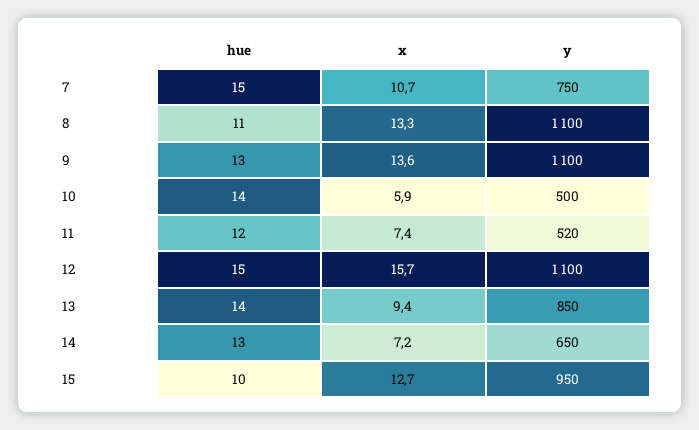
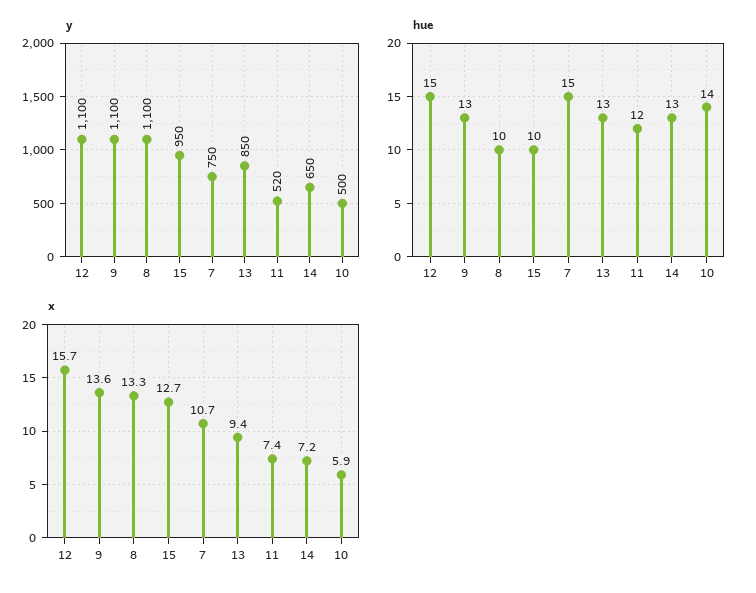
hue, 8: 11 -> 10
hue, 13: 14 -> 13

